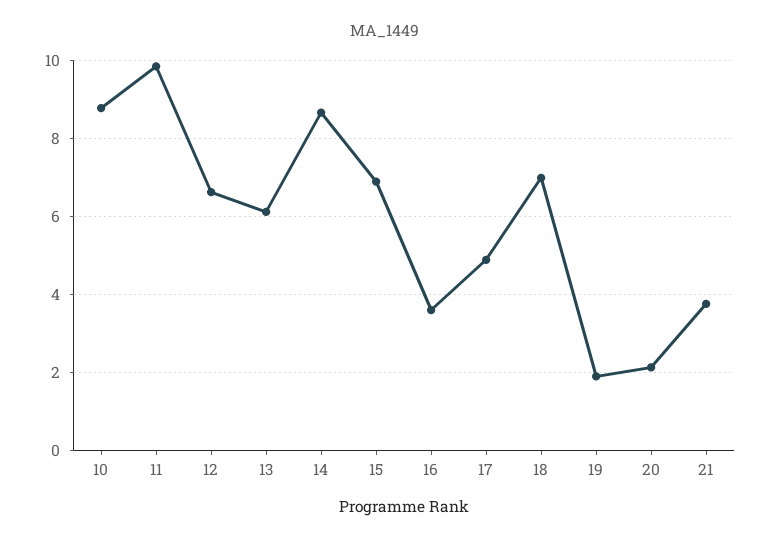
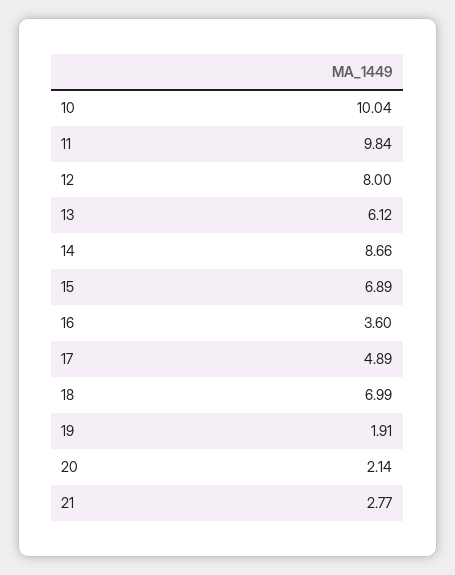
10: 8.8 -> 10.04
12: 6.6 -> 8
21: 3.8 -> 2.77

